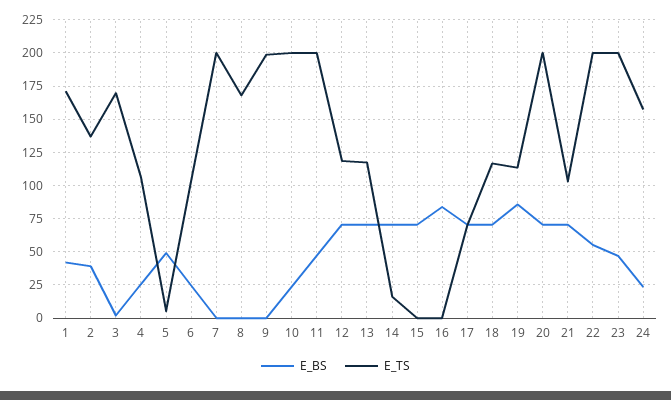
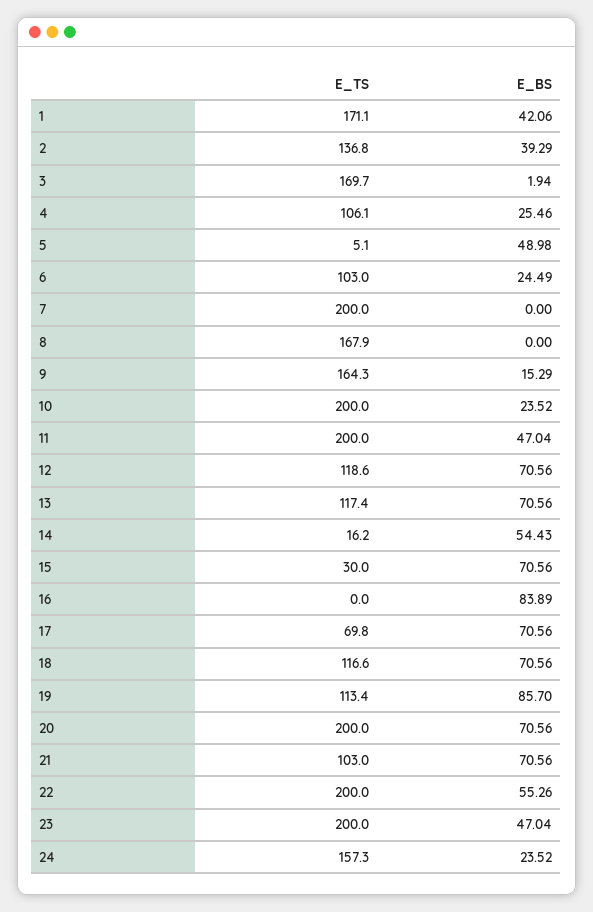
E_BS, 9: 0 -> 15.29
E_TS, 9: 200 -> 164.3
E_BS, 14: 70 -> 54.43
E_TS, 15: 0 -> 30

